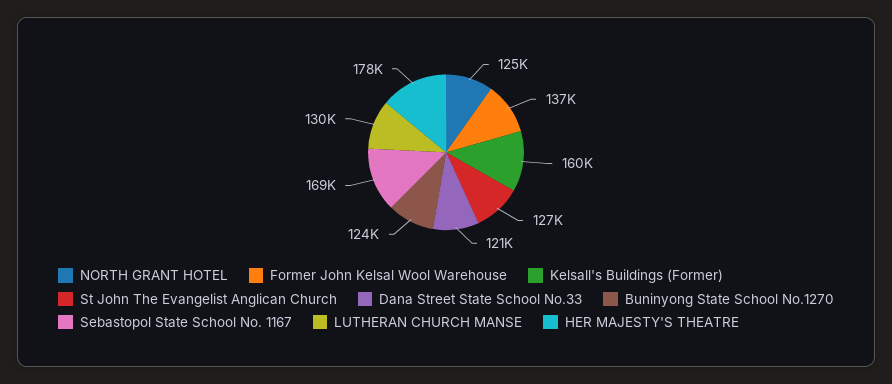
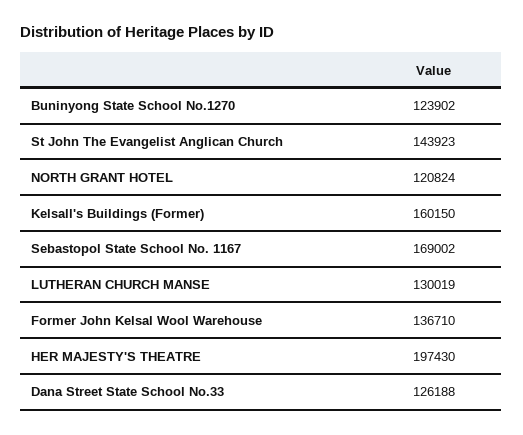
NORTH GRANT HOTEL: 125000 -> 120824
St John The Evangelist Anglican Church: 127000 -> 143923
Dana Street State School No.33: 121000 -> 126188
HER MAJESTY'S THEATRE: 178000 -> 197430

